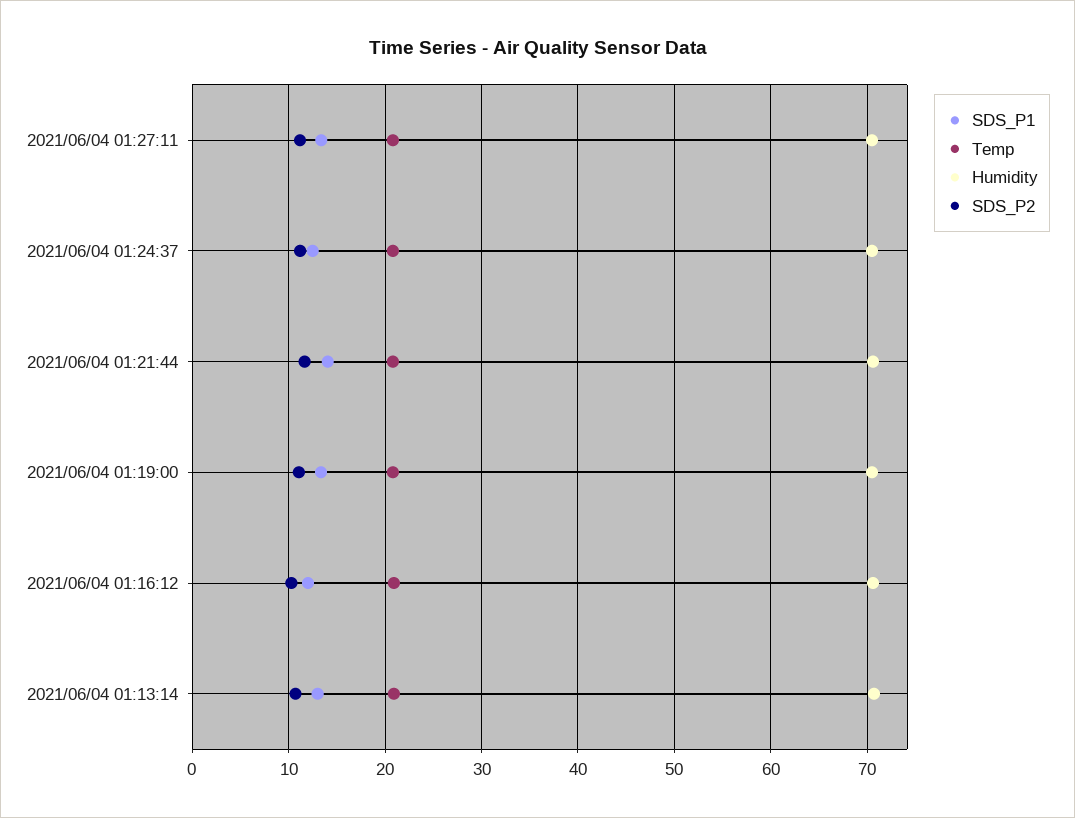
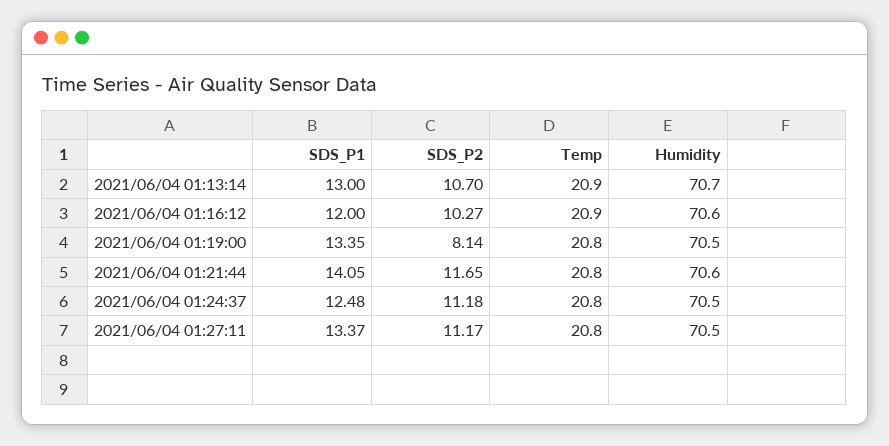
SDS_P2, 2021/06/04 01:19:00: 11 -> 8.14

